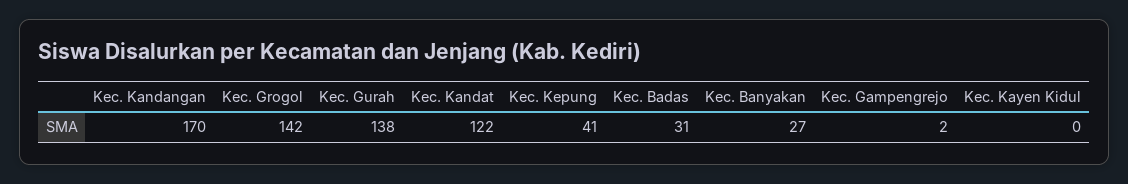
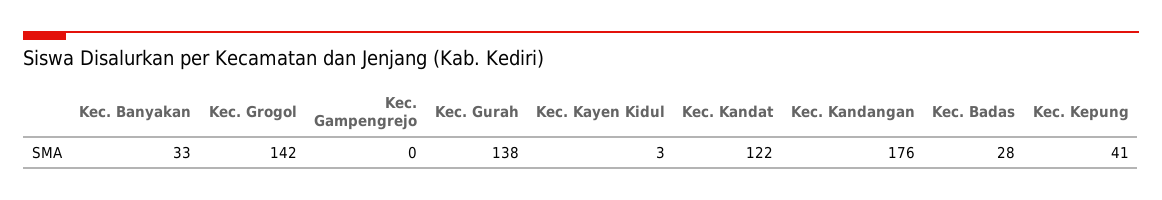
Kec. Kandangan: 170 -> 176
Kec. Badas: 31 -> 28
Kec. Banyakan: 27 -> 33
Kec. Gampengrejo: 2 -> 0
Kec. Kayen Kidul: 0 -> 3

